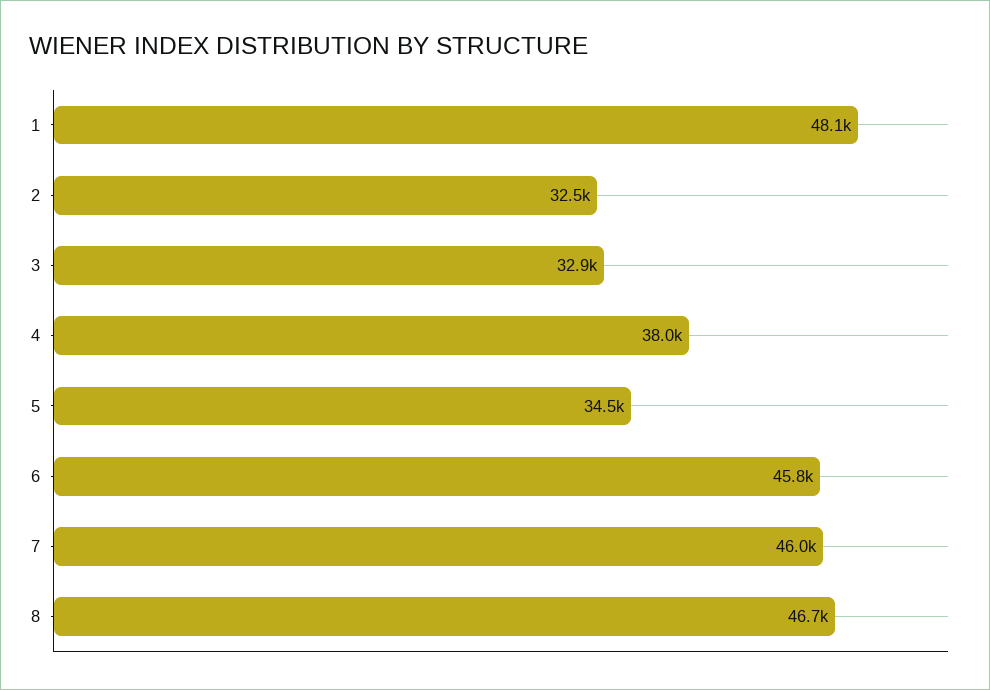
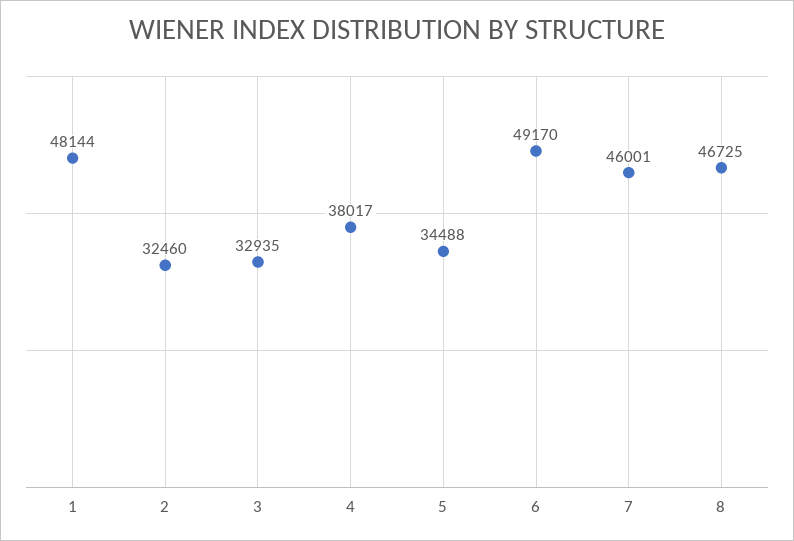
6: 45800 -> 49170

